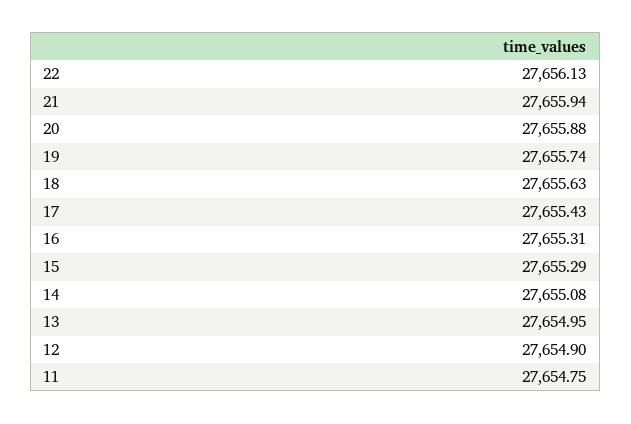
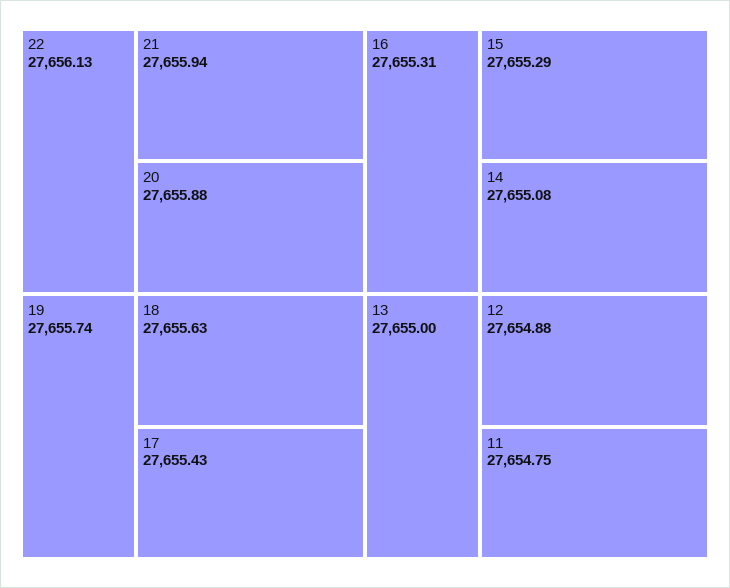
13: 27654.95 -> 27655
12: 27654.9 -> 27654.88

